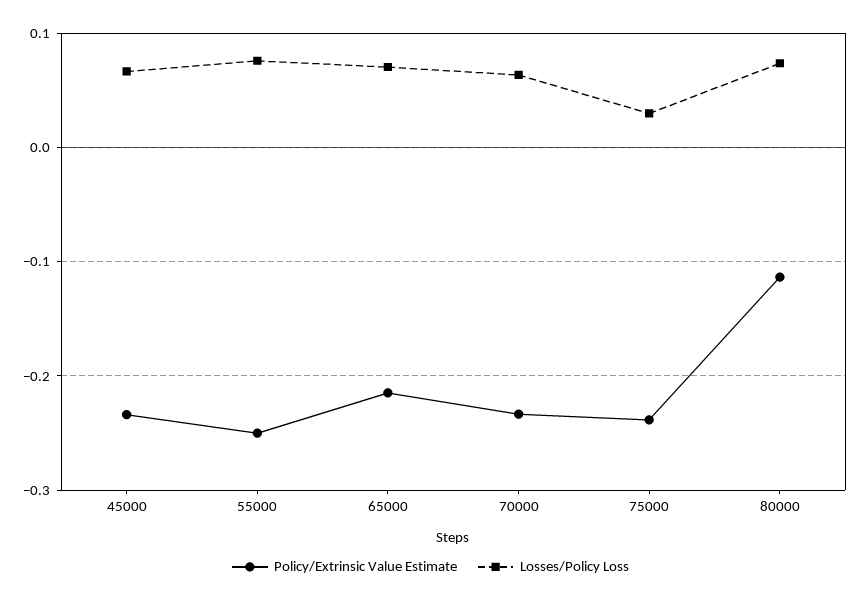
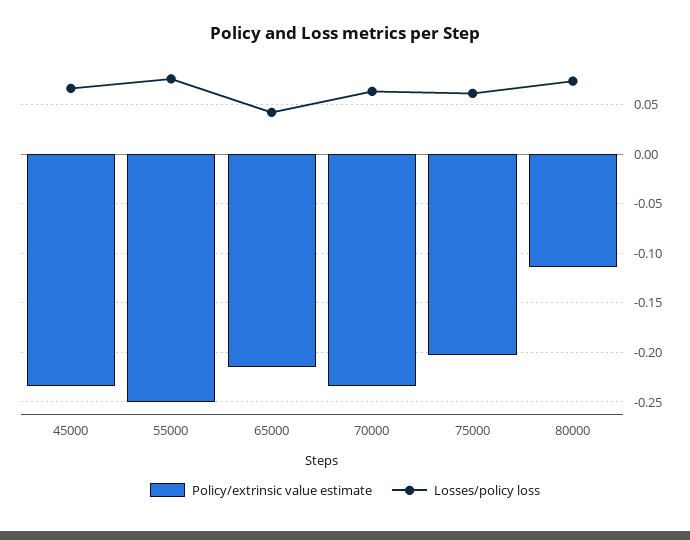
Losses/Policy Loss, 65000: 0.07 -> 0.04
Policy/Extrinsic Value Estimate, 75000: -0.24 -> -0.2
Losses/Policy Loss, 75000: 0.03 -> 0.06

